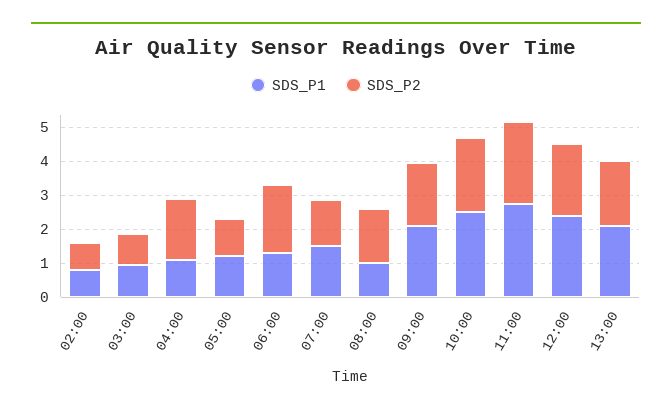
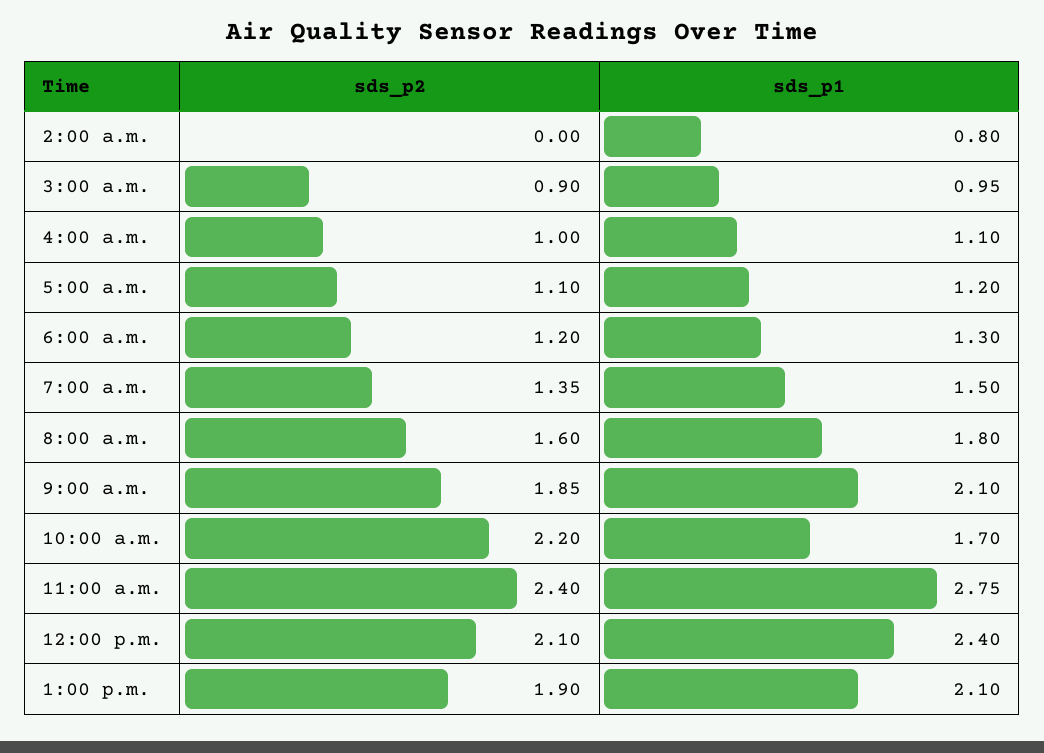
SDS_P2, 02:00: 0.75 -> 0
SDS_P2, 04:00: 1.75 -> 1
SDS_P2, 06:00: 2 -> 1.2
SDS_P1, 08:00: 1 -> 1.8
SDS_P1, 10:00: 2.5 -> 1.7

